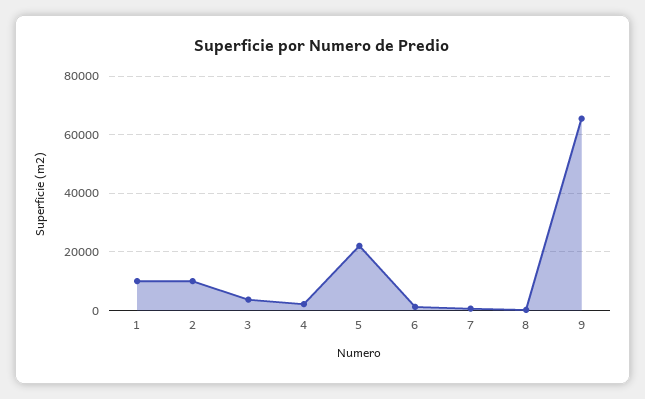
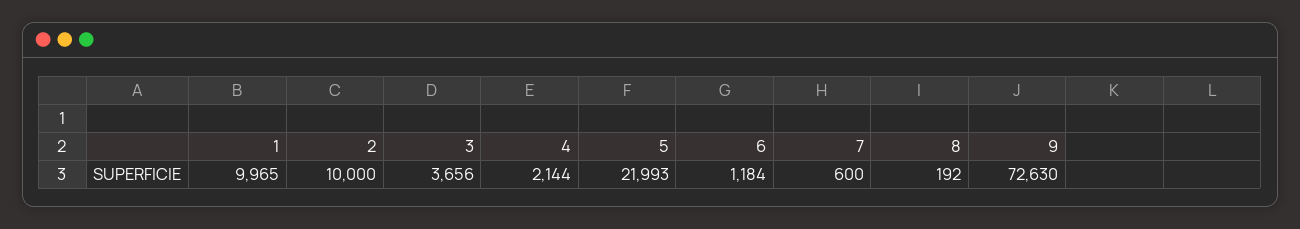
9: 65000 -> 72630

